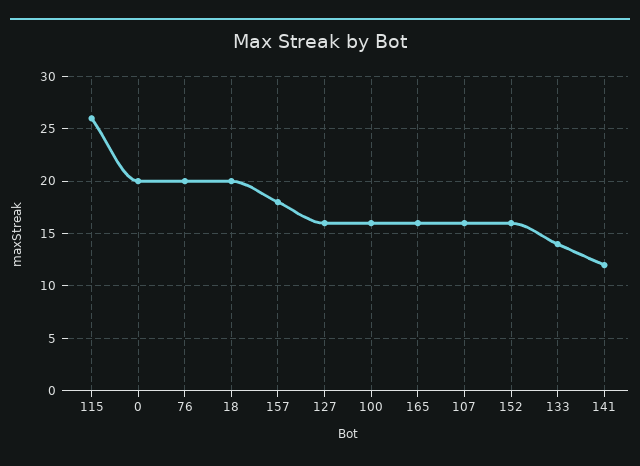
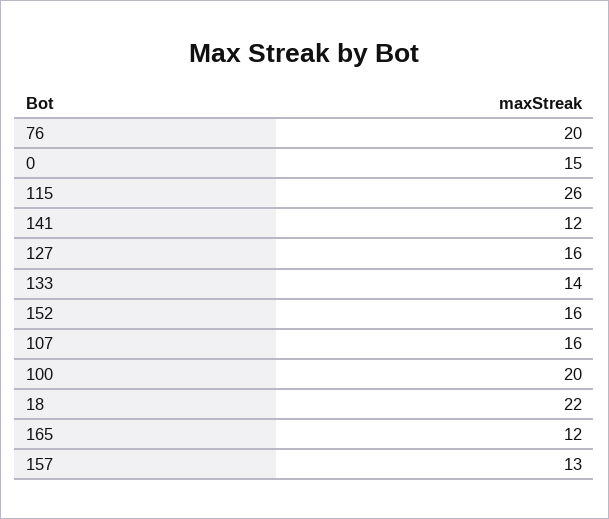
0: 20 -> 15
18: 20 -> 22
157: 18 -> 13
100: 16 -> 20
165: 16 -> 12

